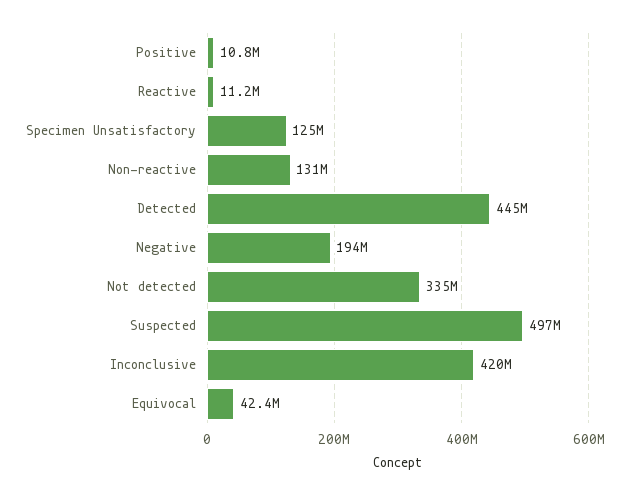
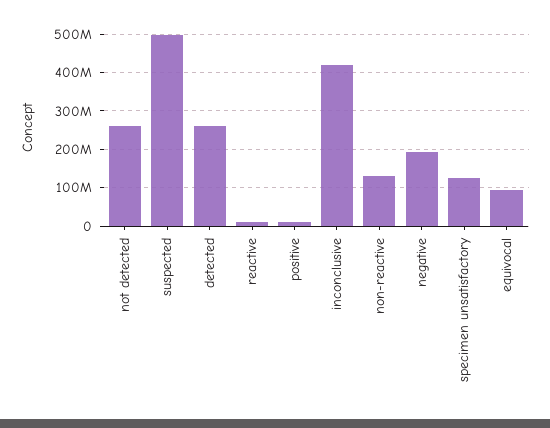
Detected: 445000000 -> 260000000
Not detected: 335000000 -> 260000000
Equivocal: 42400000 -> 100000000

